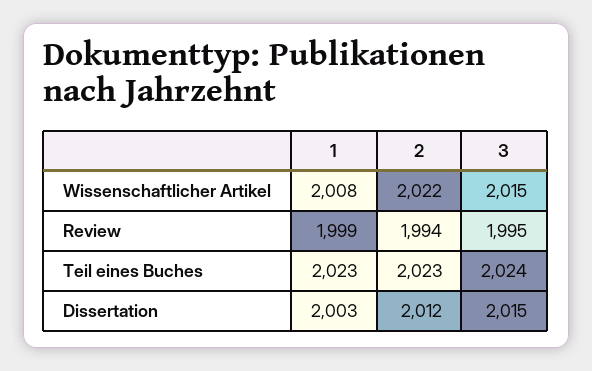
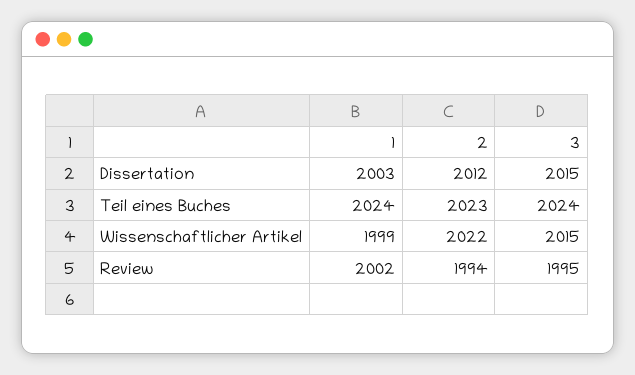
1, Wissenschaftlicher Artikel: 2008 -> 1999
1, Review: 1999 -> 2002
1, Teil eines Buches: 2023 -> 2024

